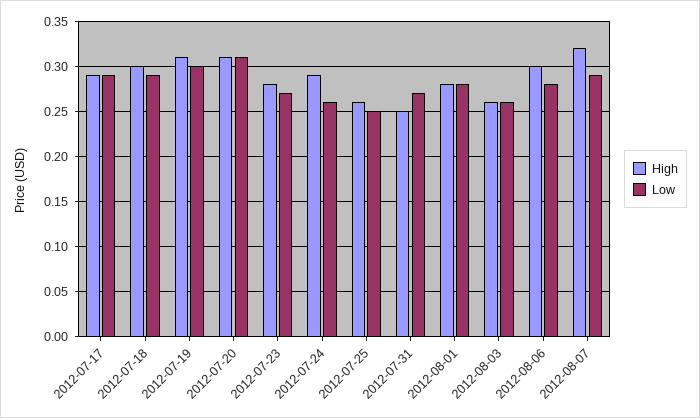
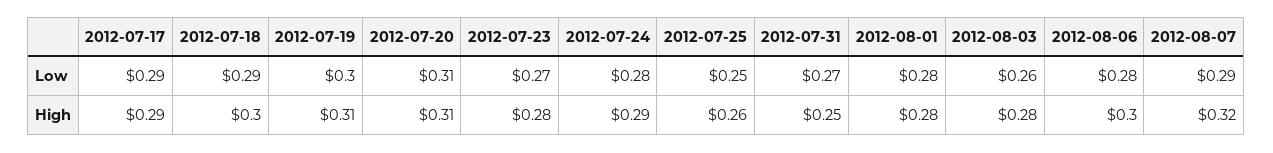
Low, 2012-07-24: 0.26 -> 0.28
High, 2012-08-03: 0.26 -> 0.28

